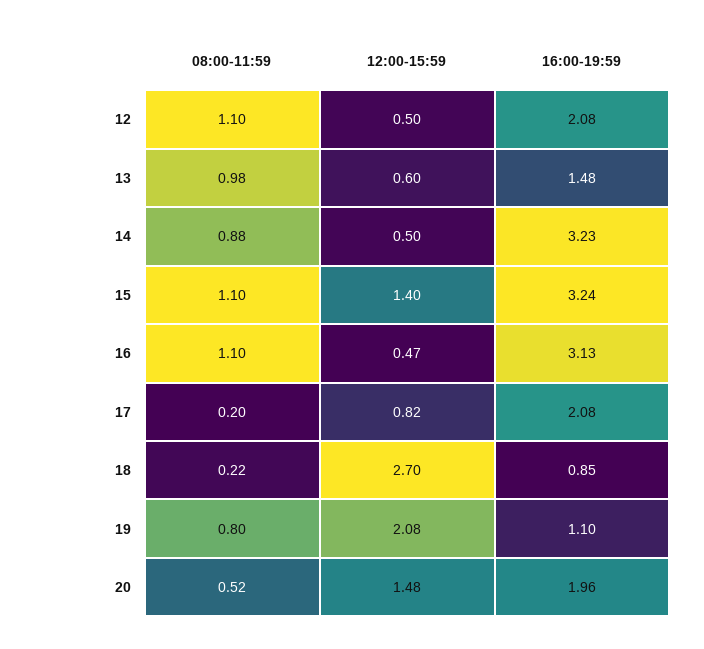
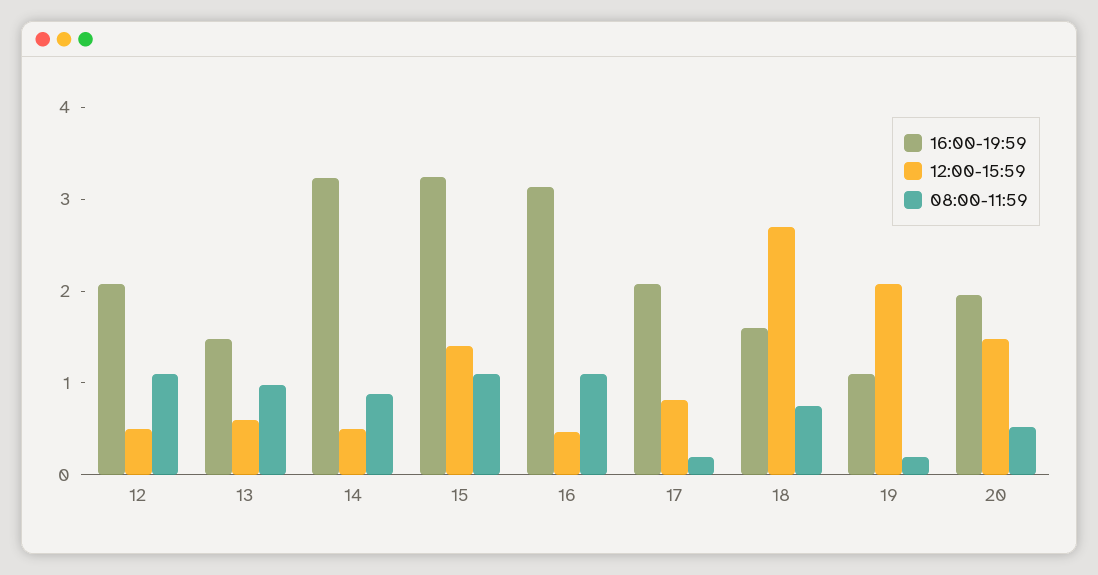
08:00-11:59, 18: 0.22 -> 0.8
16:00-19:59, 18: 0.85 -> 1.6
08:00-11:59, 19: 0.8 -> 0.2

